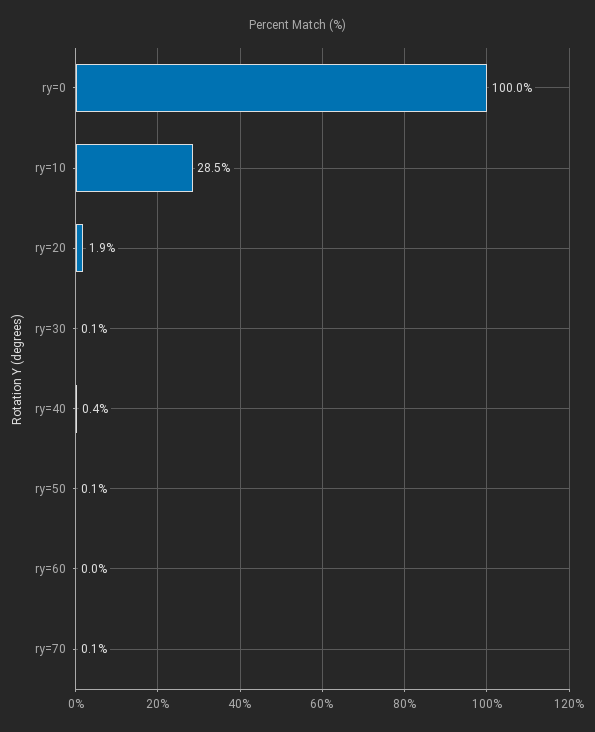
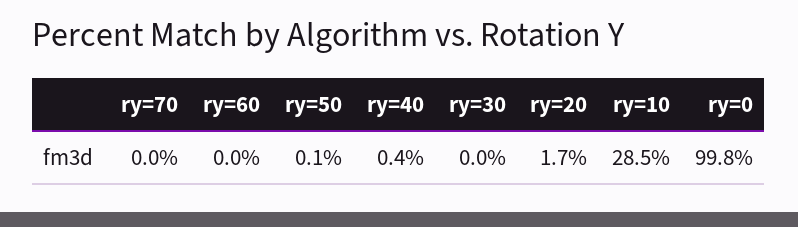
ry=0: 100 -> 99.8
ry=20: 1.9 -> 1.7
ry=30: 0.1 -> 0
ry=70: 0.1 -> 0

